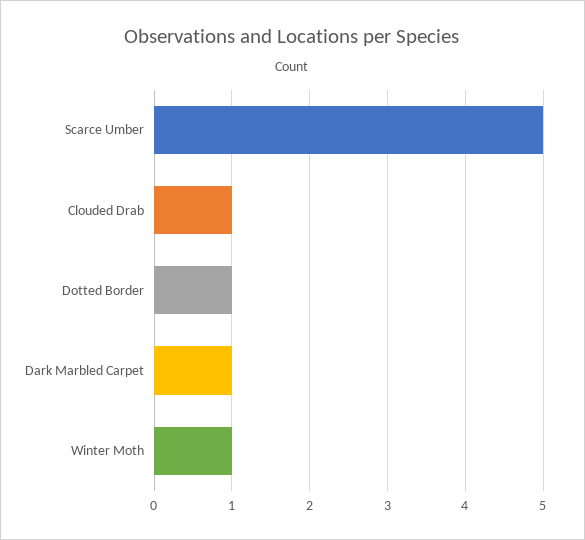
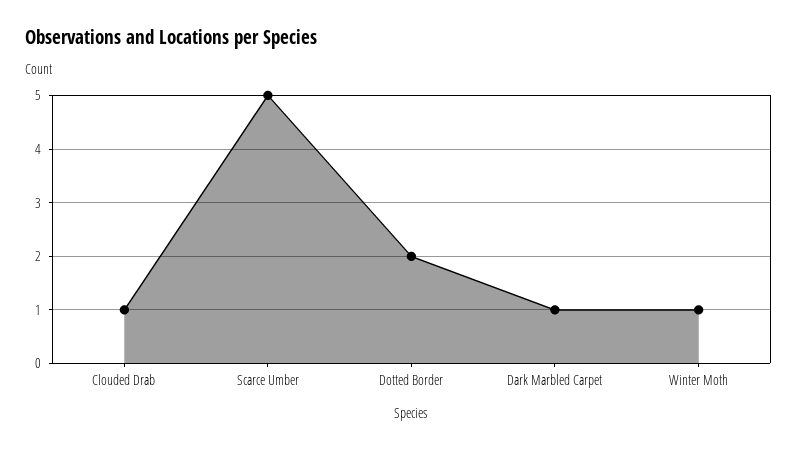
Dotted Border: 1 -> 2

